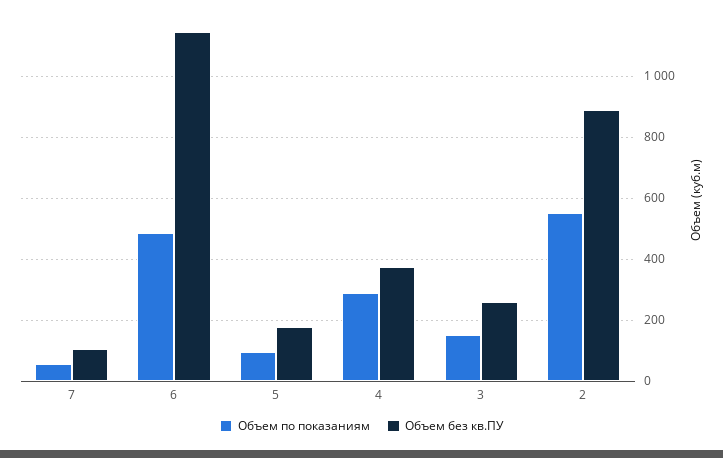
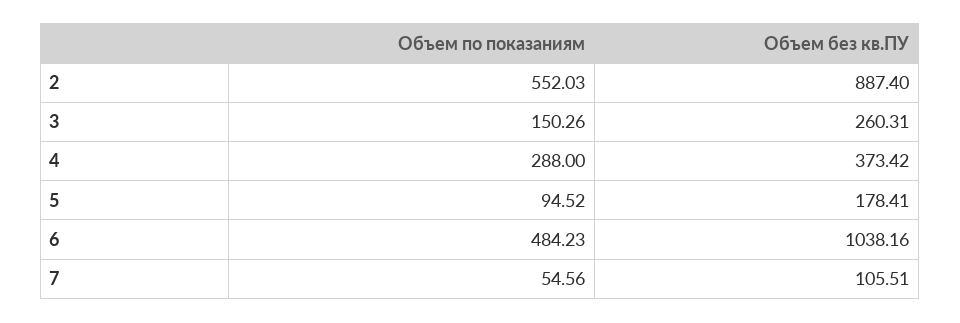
Объем без кв.ПУ, 6: 1140 -> 1038.16

